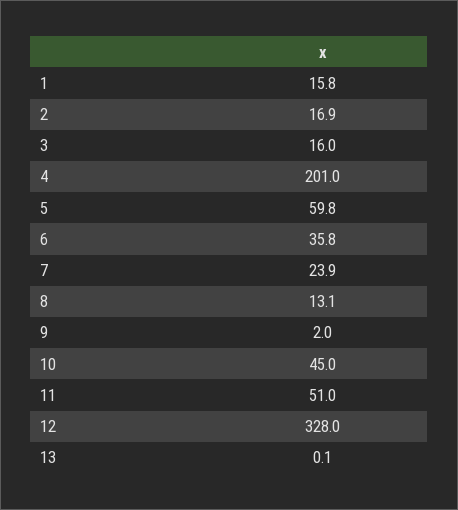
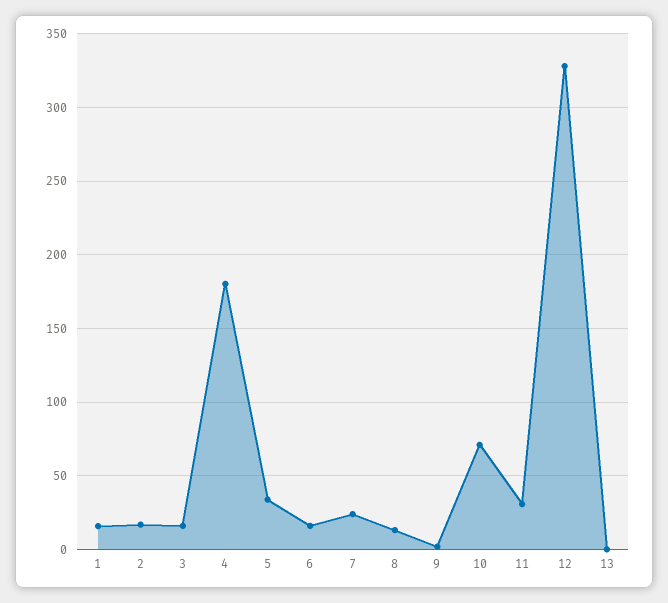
4: 201 -> 180
5: 59.8 -> 35
6: 35.8 -> 15
10: 45 -> 70
11: 51 -> 30

